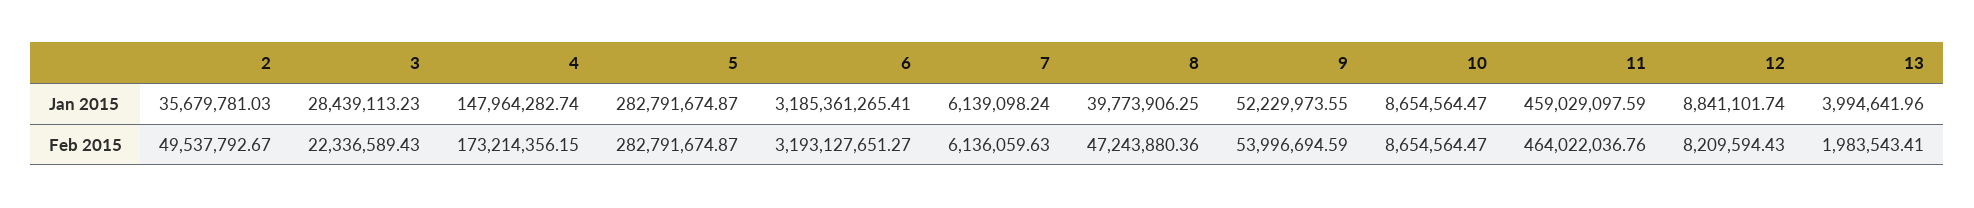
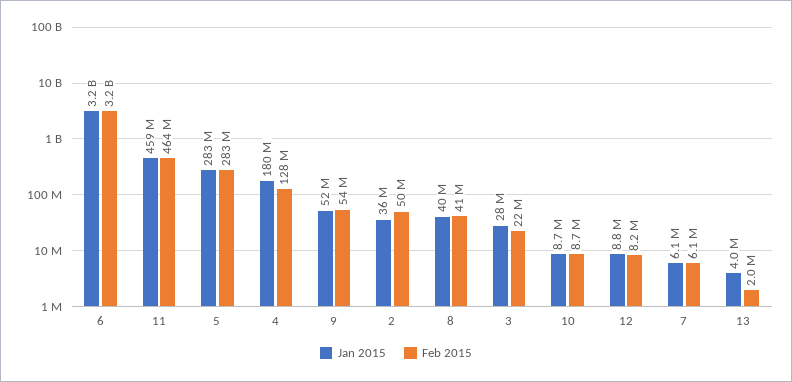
Jan 2015, 4: 147964282.74 -> 180000000
Feb 2015, 4: 173214356.15 -> 128000000
Feb 2015, 8: 47243880.36 -> 41000000

